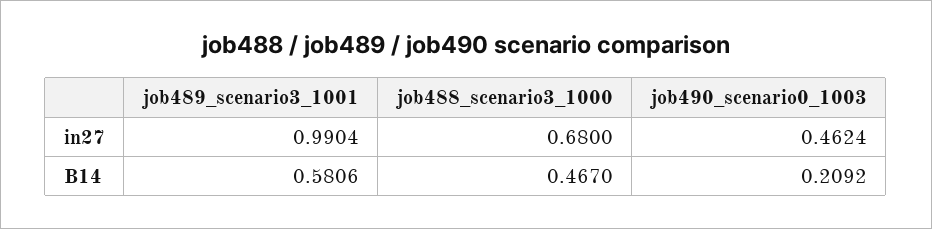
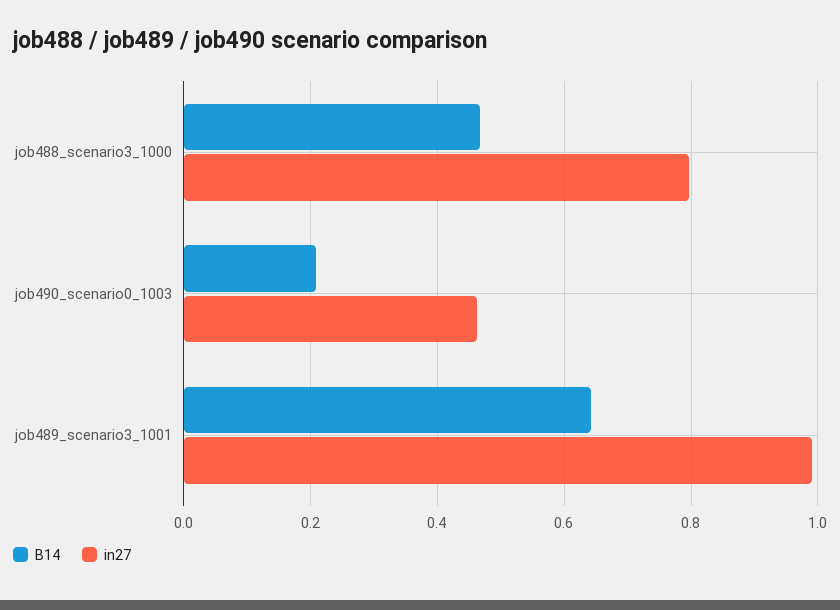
in27, job488_scenario3_1000: 0.68 -> 0.8
B14, job489_scenario3_1001: 0.5806 -> 0.64

